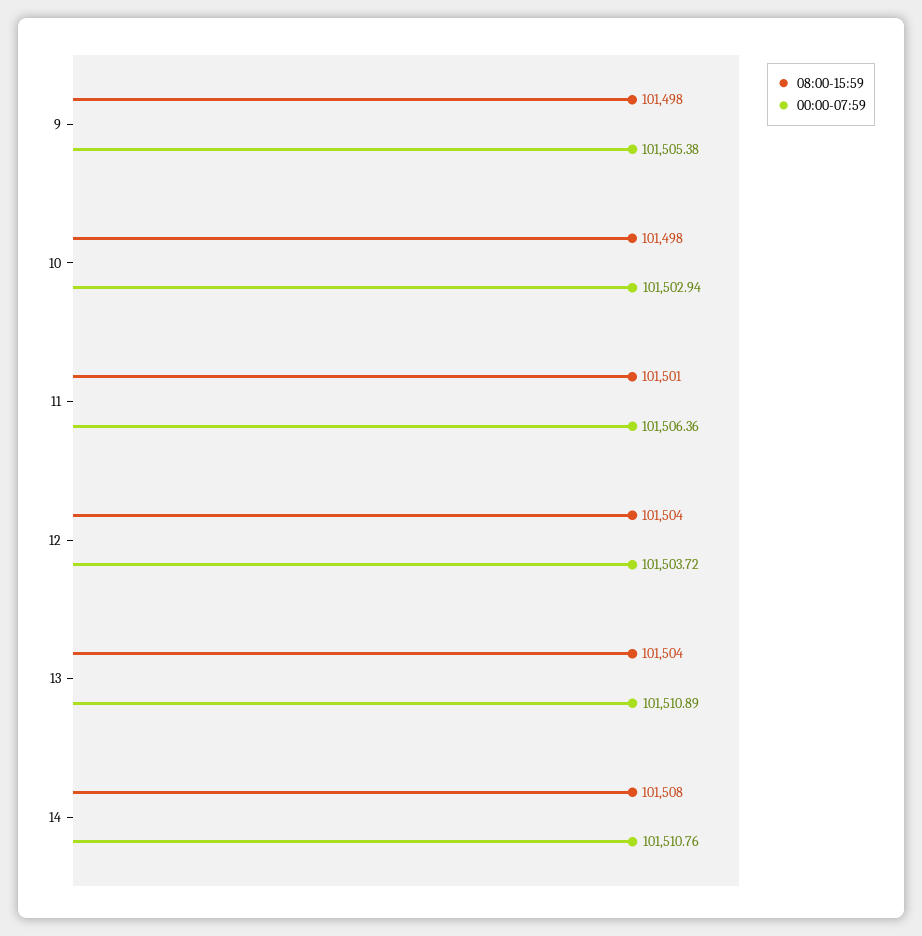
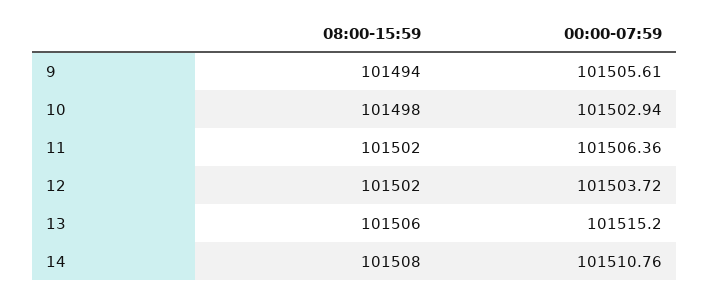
08:00-15:59, 9: 101498 -> 101494
00:00-07:59, 9: 101505.38 -> 101505.61
08:00-15:59, 11: 101501 -> 101502
08:00-15:59, 12: 101504 -> 101502
08:00-15:59, 13: 101504 -> 101506
00:00-07:59, 13: 101510.89 -> 101515.2

